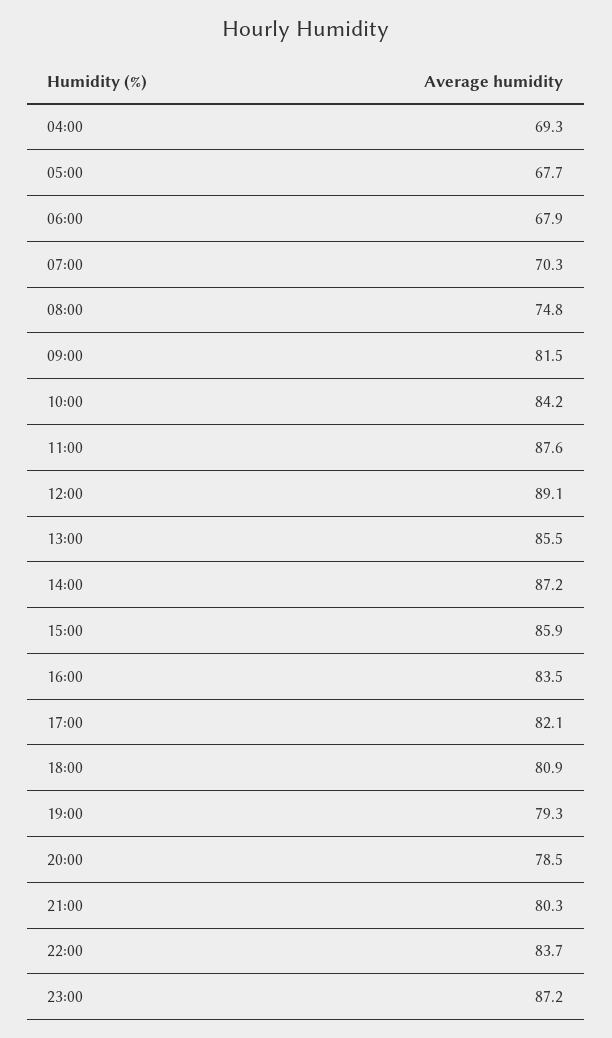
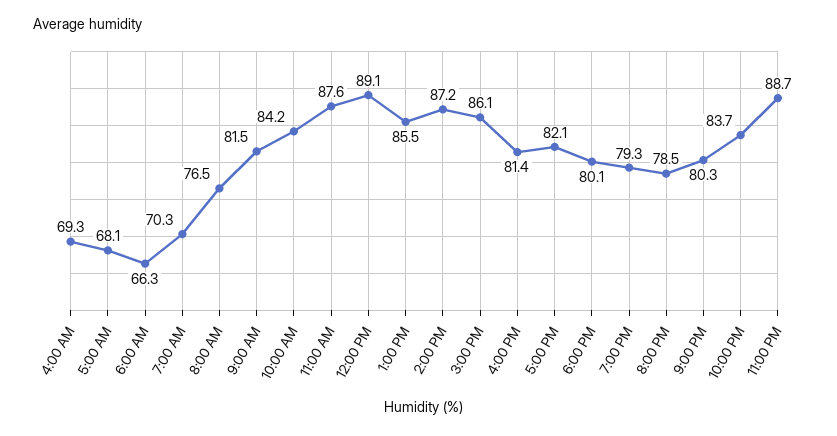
05:00: 67.7 -> 68.1
06:00: 67.9 -> 66.3
08:00: 74.8 -> 76.5
15:00: 85.9 -> 86.1
16:00: 83.5 -> 81.4
18:00: 80.9 -> 80.1
23:00: 87.2 -> 88.7

